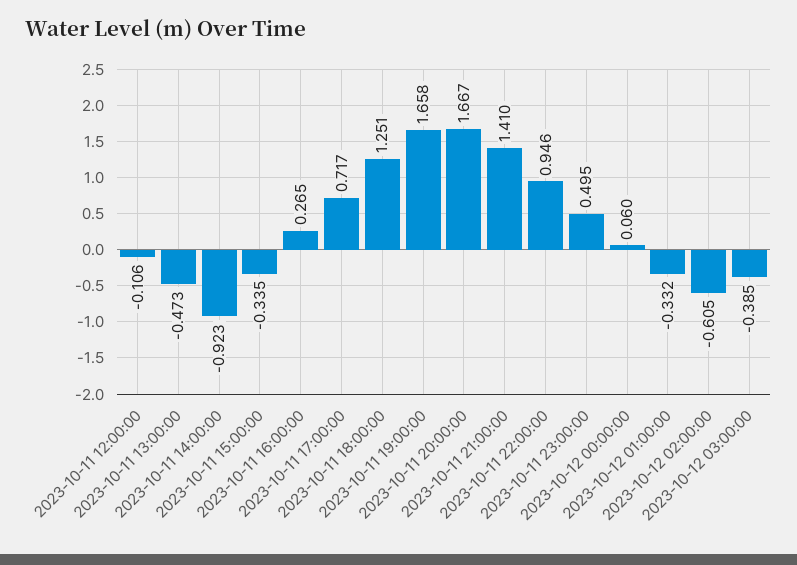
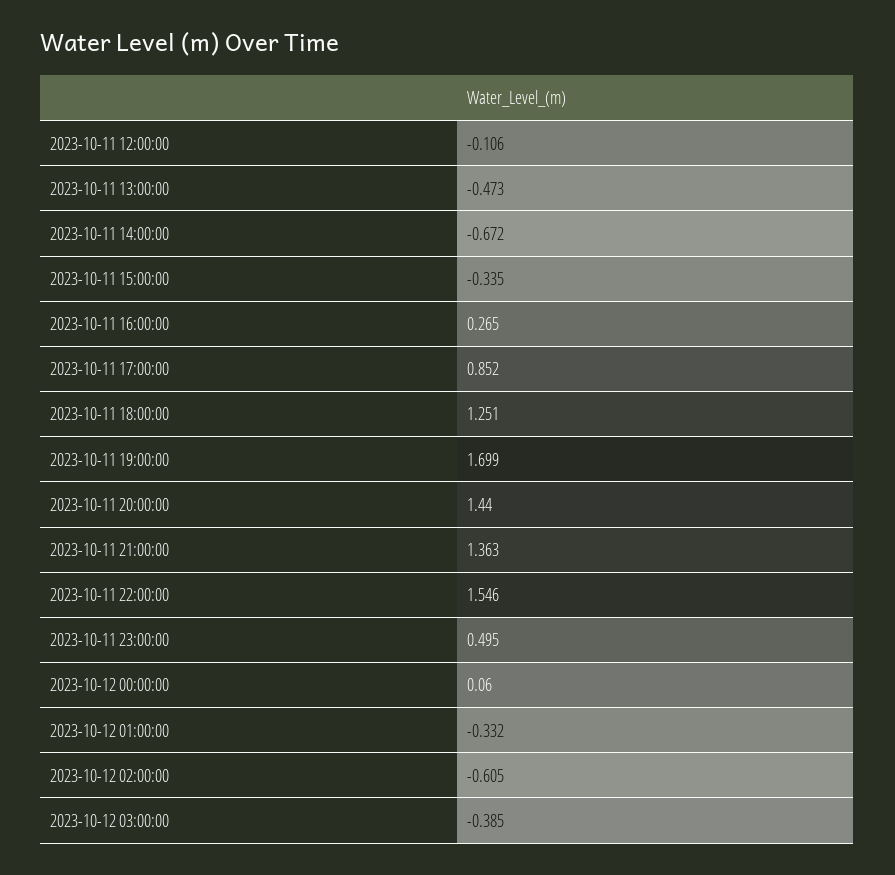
2023-10-11 14:00:00: -0.923 -> -0.672
2023-10-11 17:00:00: 0.717 -> 0.852
2023-10-11 19:00:00: 1.658 -> 1.699
2023-10-11 20:00:00: 1.667 -> 1.44
2023-10-11 21:00:00: 1.41 -> 1.363
2023-10-11 22:00:00: 0.946 -> 1.546

